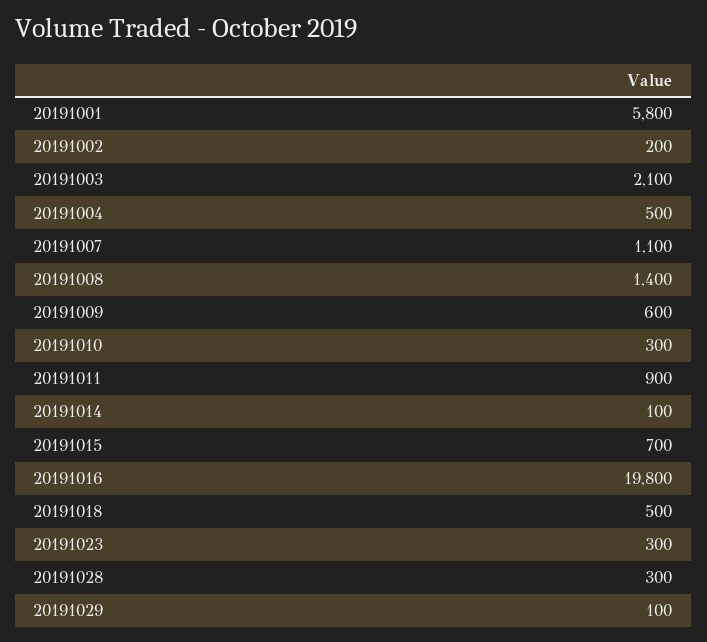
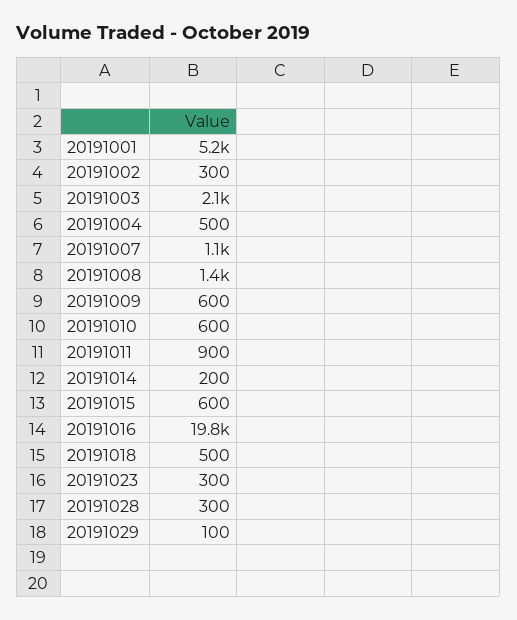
20191001: 5800 -> 5200
20191002: 200 -> 300
20191010: 300 -> 600
20191014: 100 -> 200
20191015: 700 -> 600

